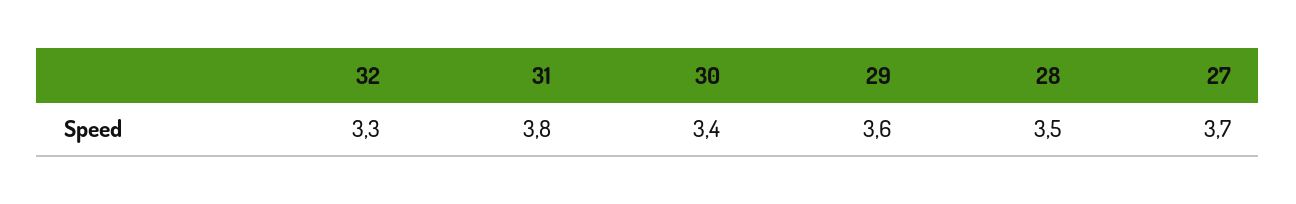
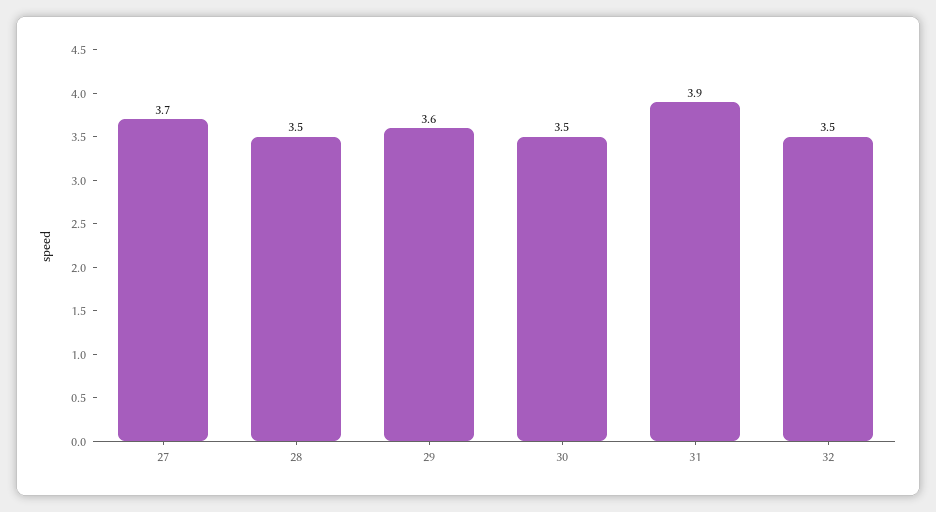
32: 3.3 -> 3.5
31: 3.8 -> 3.9
30: 3.4 -> 3.5

